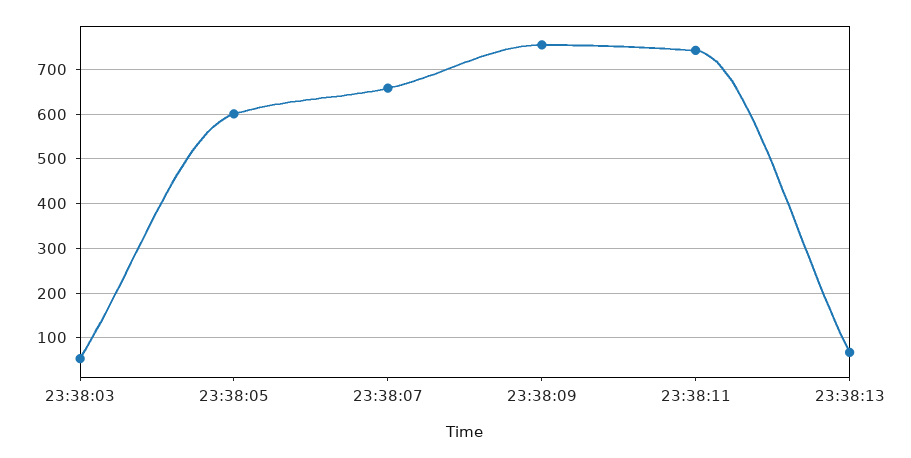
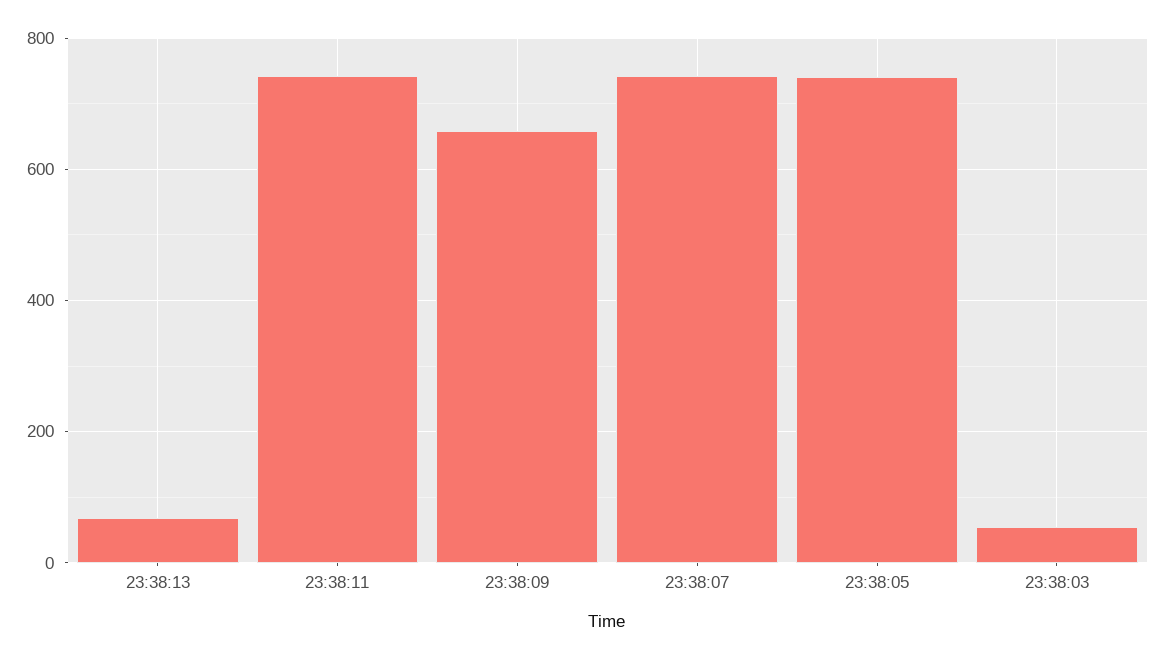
23:38:05: 600 -> 740
23:38:07: 660 -> 740
23:38:09: 760 -> 660

